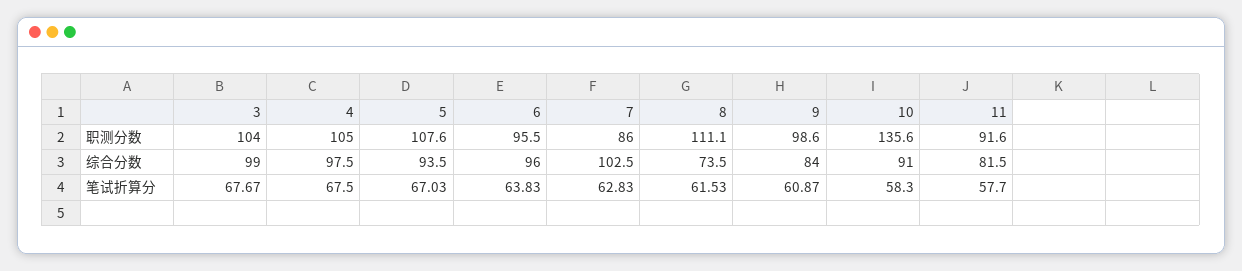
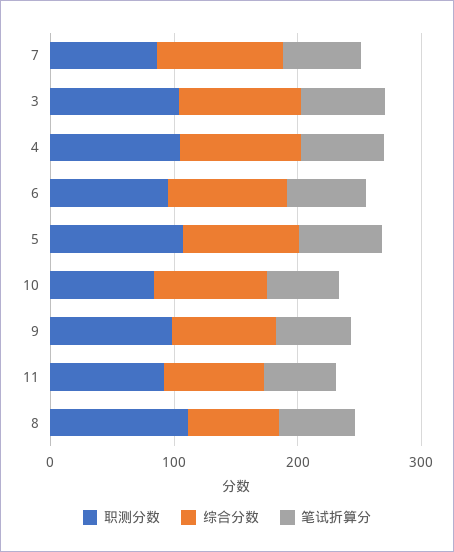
职测分数, 10: 135.6 -> 80

